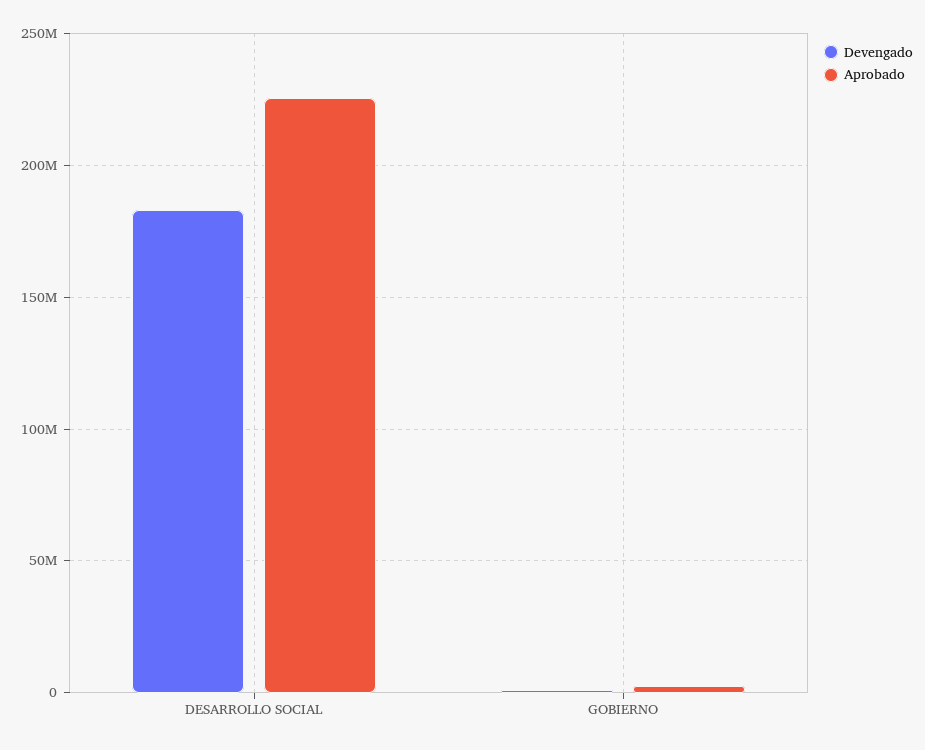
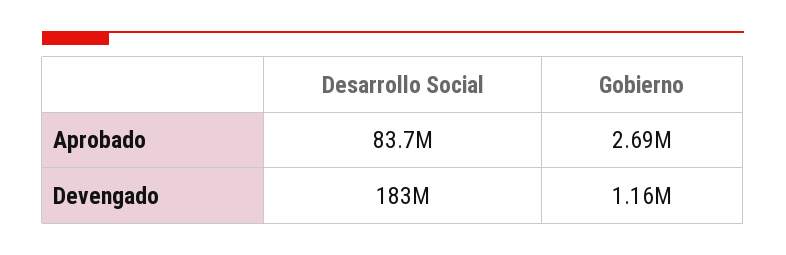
Aprobado, DESARROLLO SOCIAL: 225000000 -> 83700000

